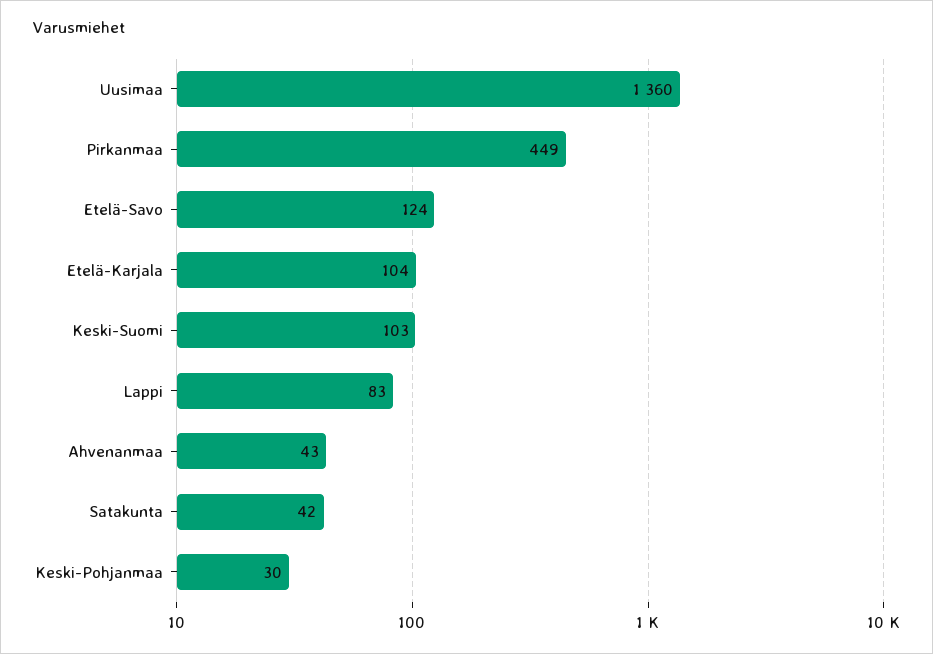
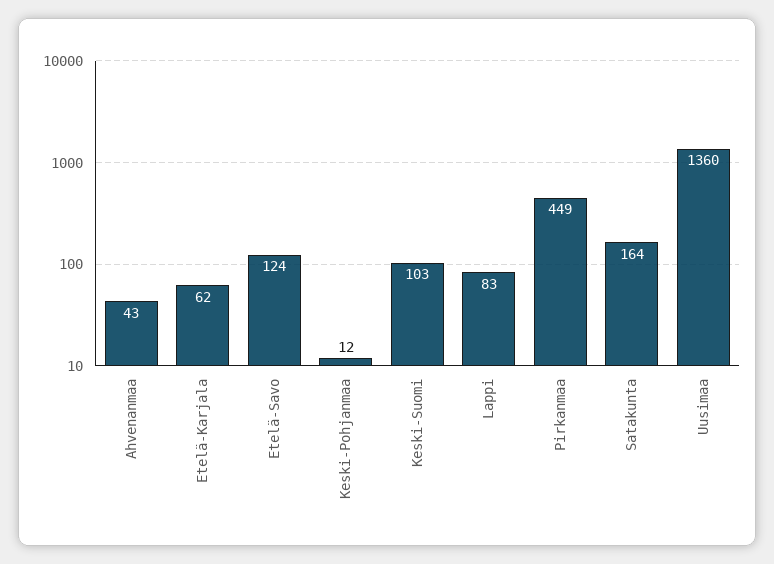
Etelä-Karjala: 104 -> 62
Satakunta: 42 -> 164
Keski-Pohjanmaa: 30 -> 12

